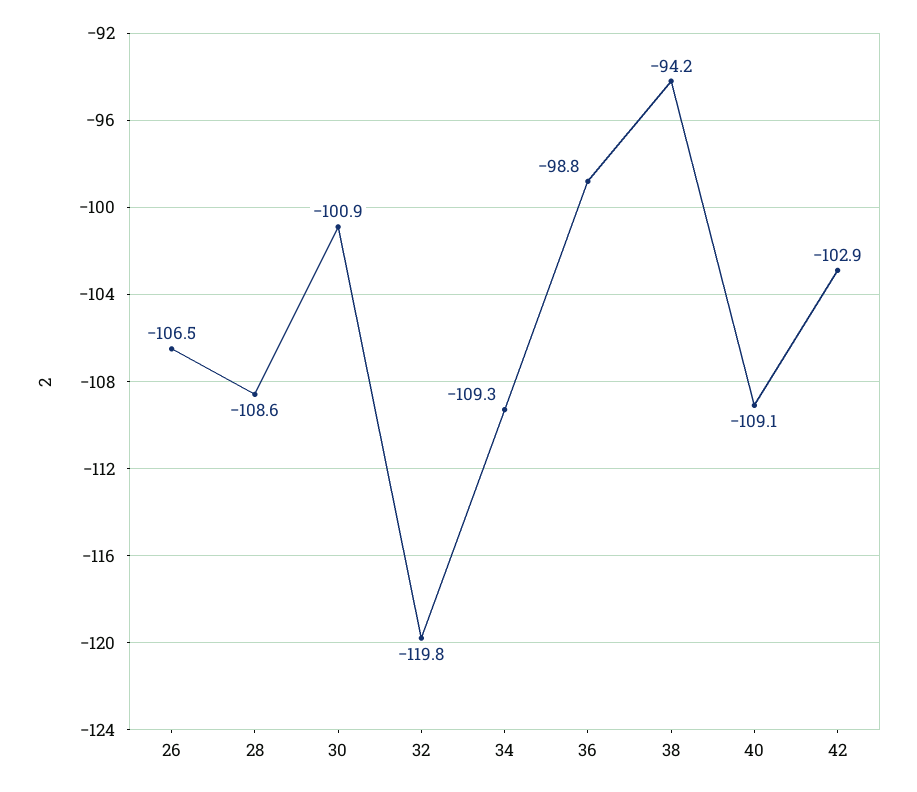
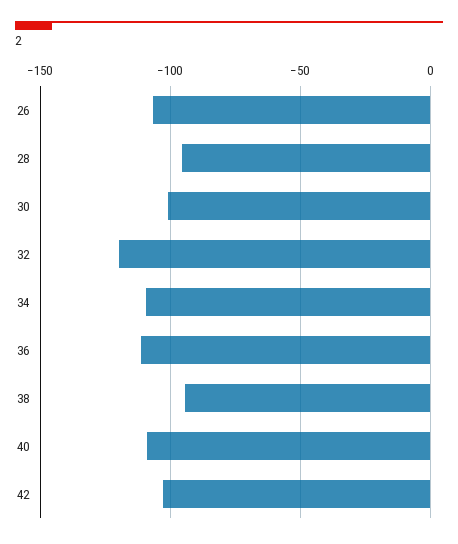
28: -108.6 -> -95
36: -98.8 -> -110

